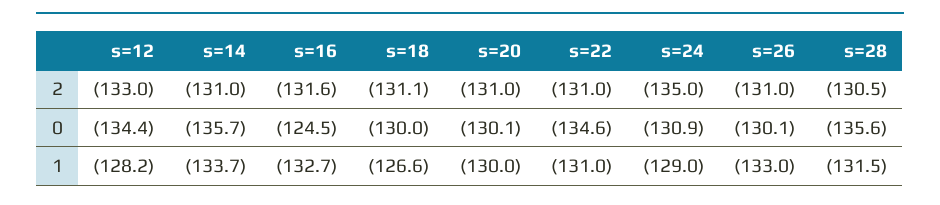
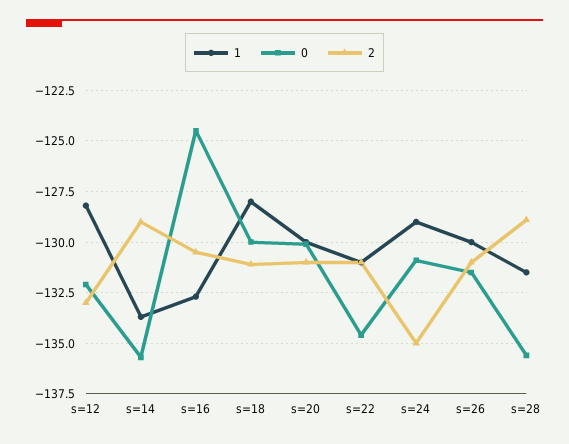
2, s=14: -131 -> -129
2, s=16: -131.6 -> -130.5
2, s=28: -130.5 -> -129
0, s=12: -134.4 -> -132
0, s=26: -130.1 -> -131.5
1, s=18: -126.6 -> -128
1, s=26: -133 -> -130

